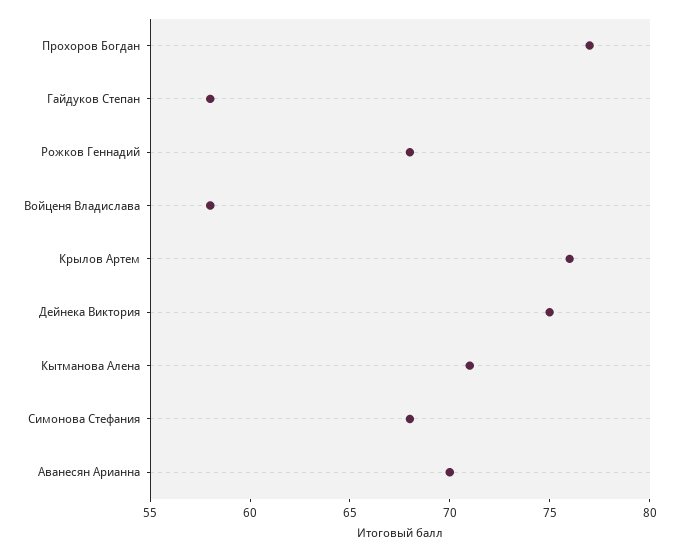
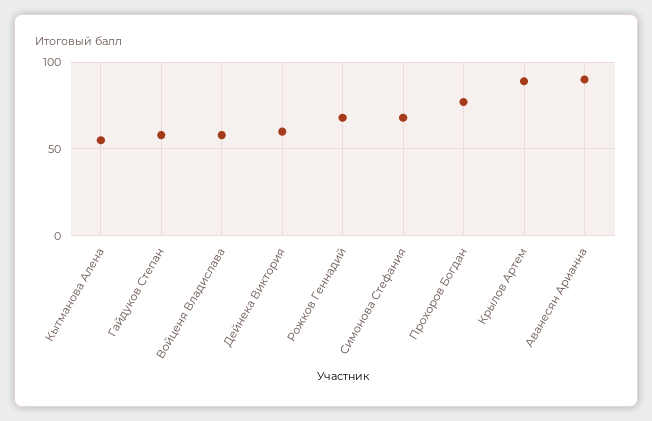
Крылов Артем: 76 -> 90
Дейнека Виктория: 75 -> 60
Кытманова Алена: 71 -> 55
Аванесян Арианна: 70 -> 90

